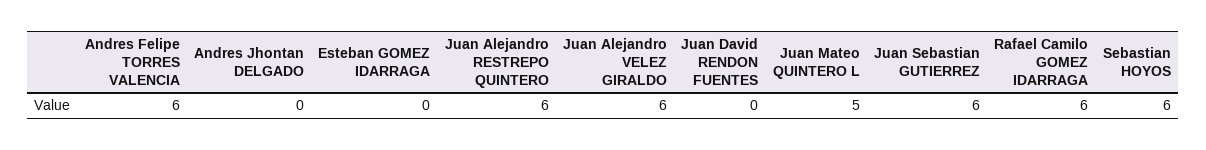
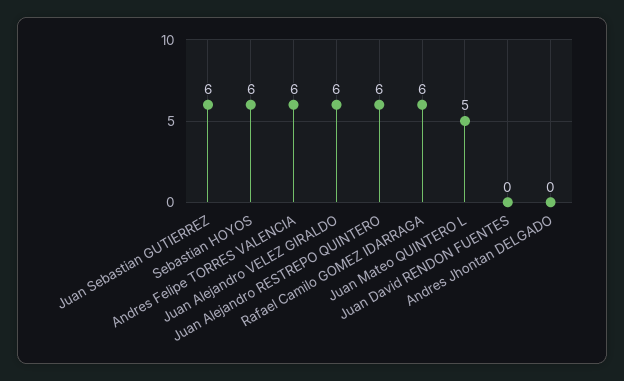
Esteban GOMEZ IDARRAGA: 0 -> none

